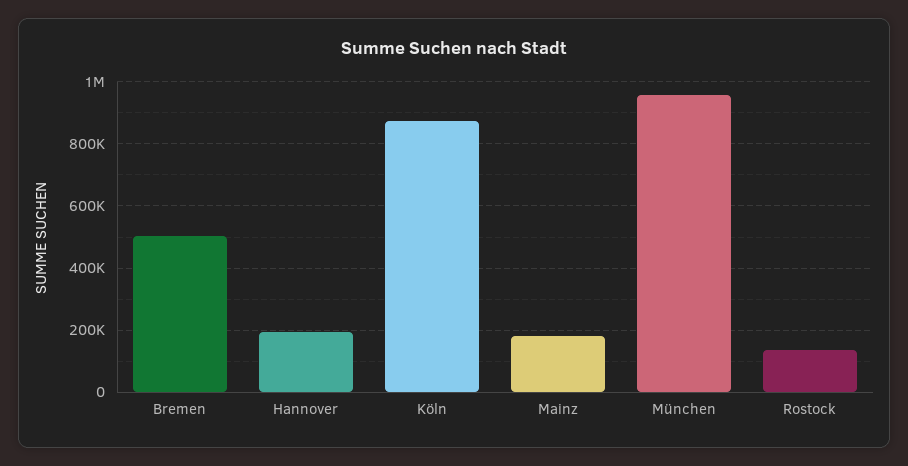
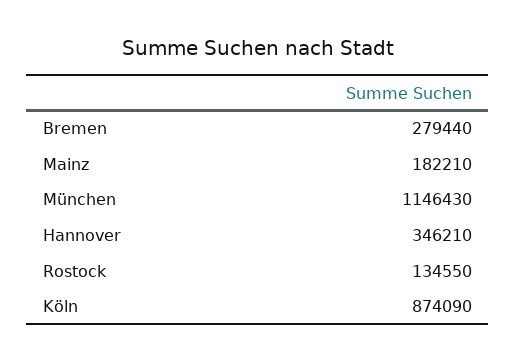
Bremen: 500000 -> 279440
Hannover: 200000 -> 346210
München: 960000 -> 1146430

